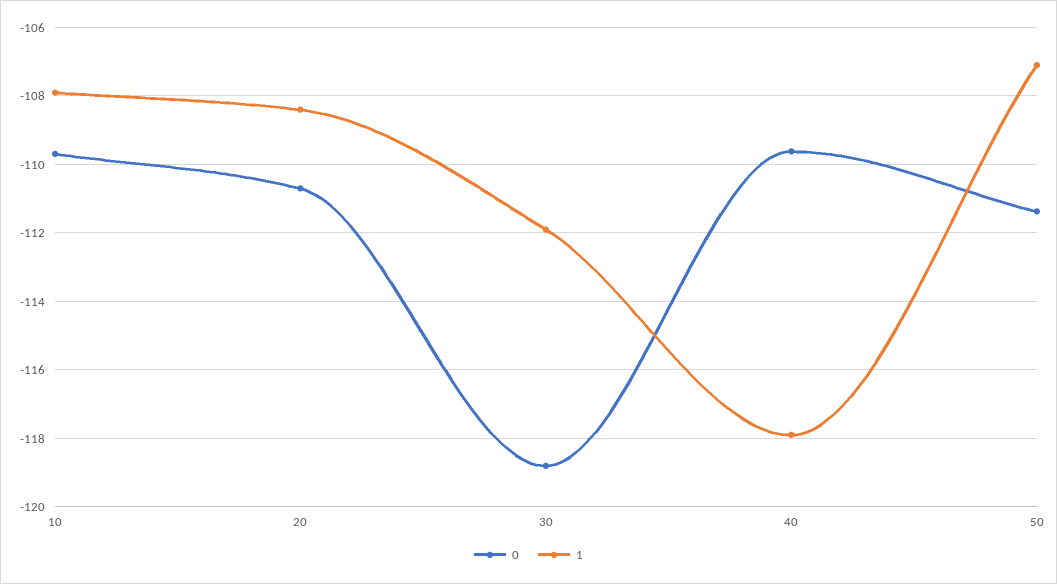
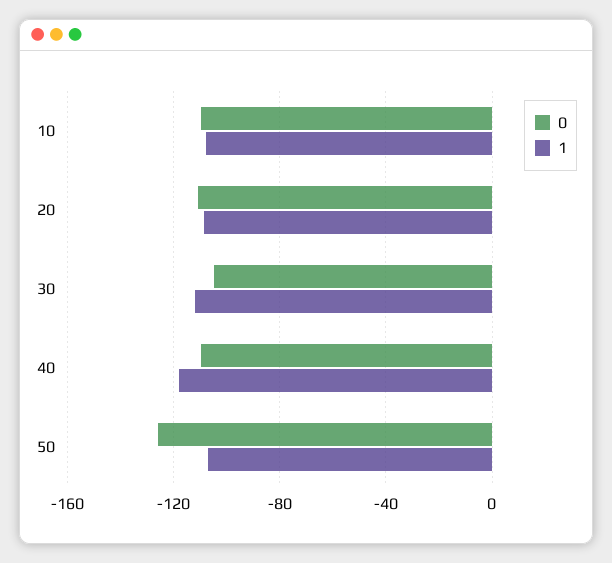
0, 30: -118.8 -> -105
0, 50: -111.4 -> -125

